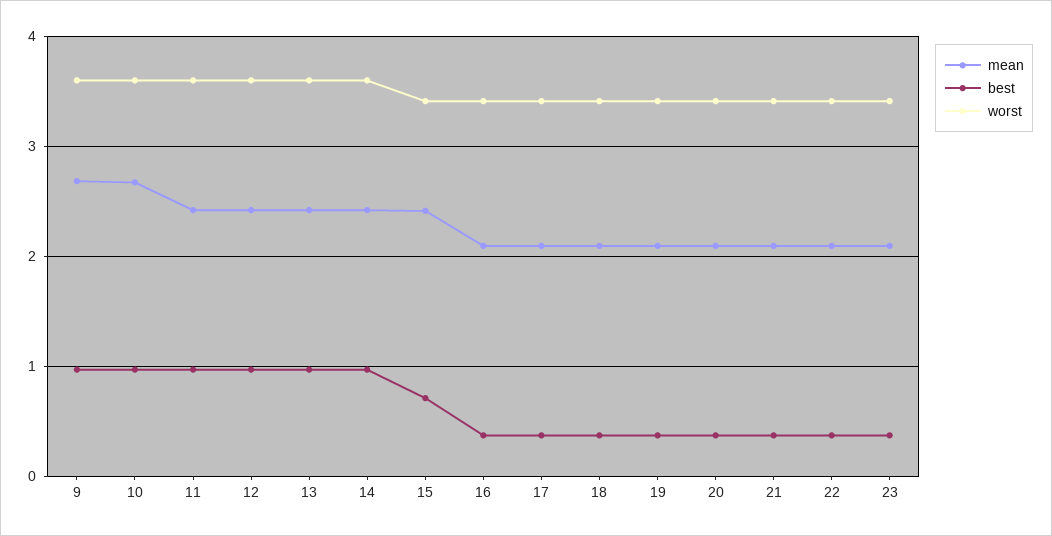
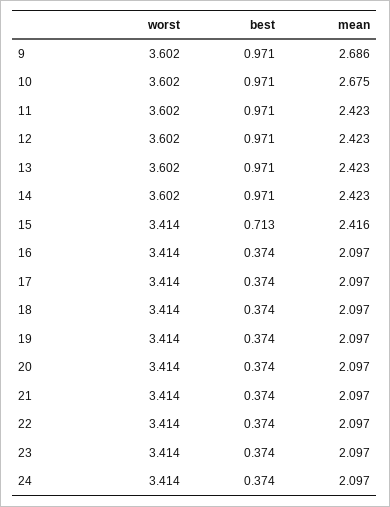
worst, 24: none -> 3.414
best, 24: none -> 0.374
mean, 24: none -> 2.097

